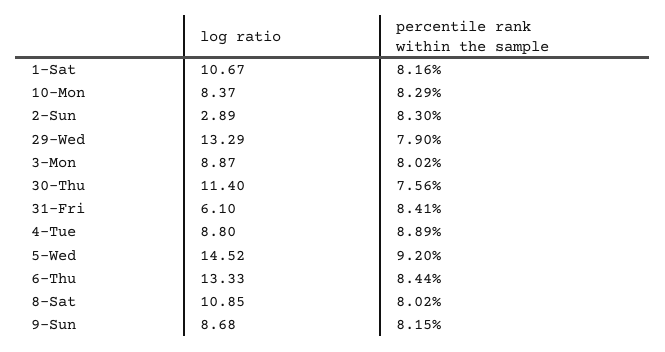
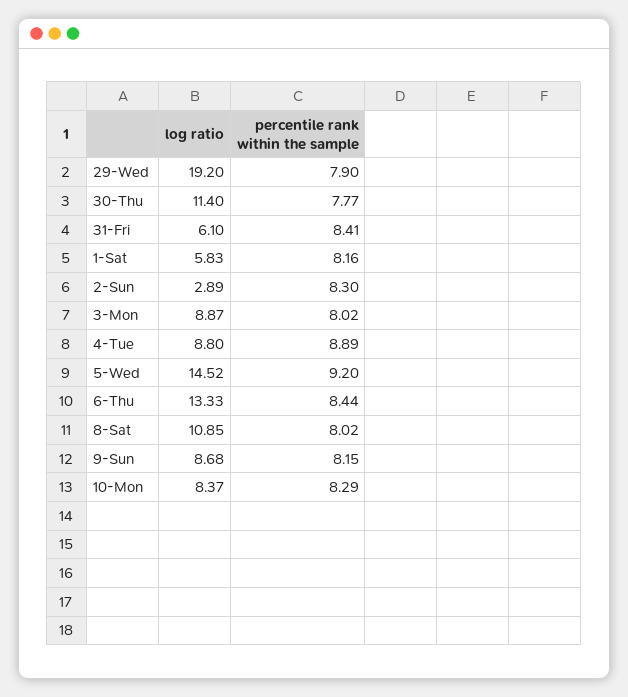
log ratio, 1-Sat: 10.67 -> 5.83
log ratio, 29-Wed: 13.29 -> 19.2
percentile rank within the sample, 30-Thu: 7.56 -> 7.77

